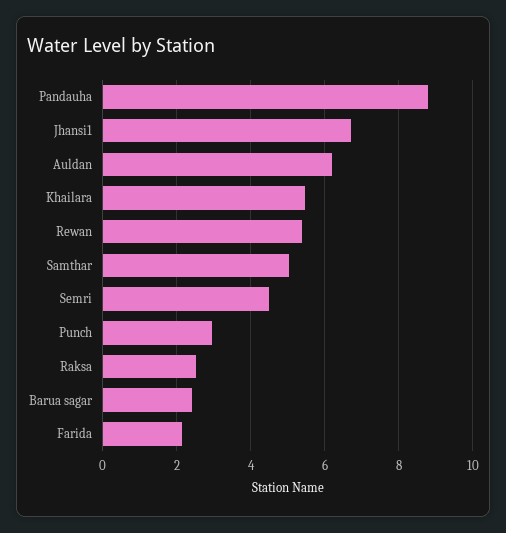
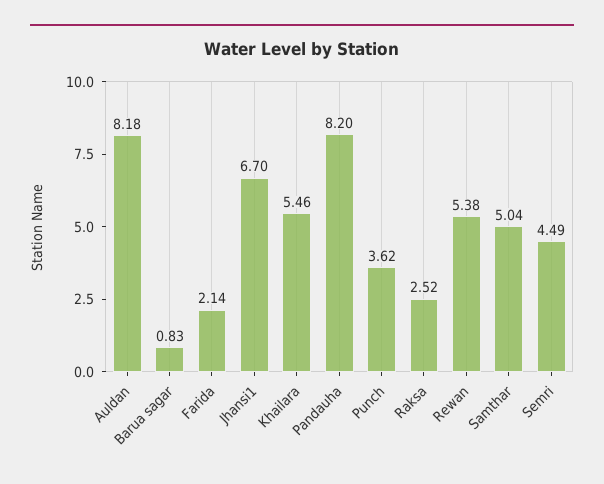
Pandauha: 8.8 -> 8.2
Auldan: 6.2 -> 8.18
Punch: 3 -> 3.62
Barua sagar: 2.4 -> 0.83

